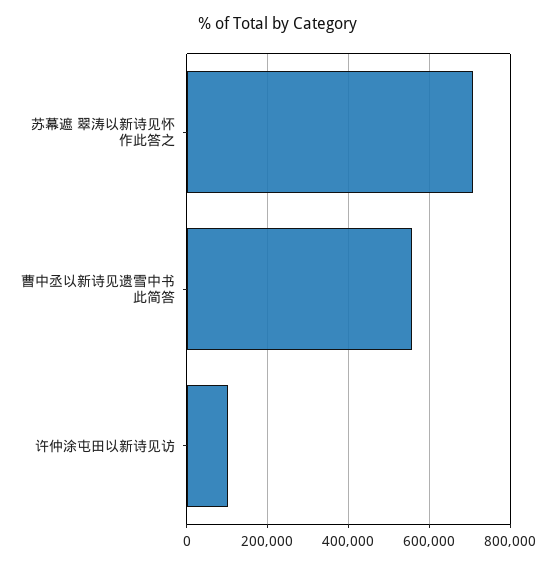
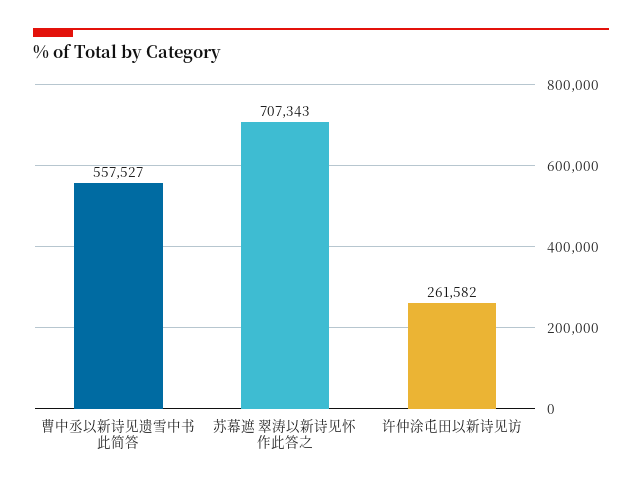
许仲涂屯田以新诗见访: 100000 -> 261582

